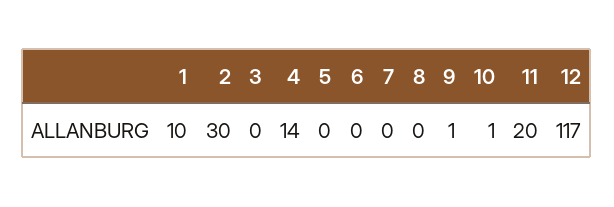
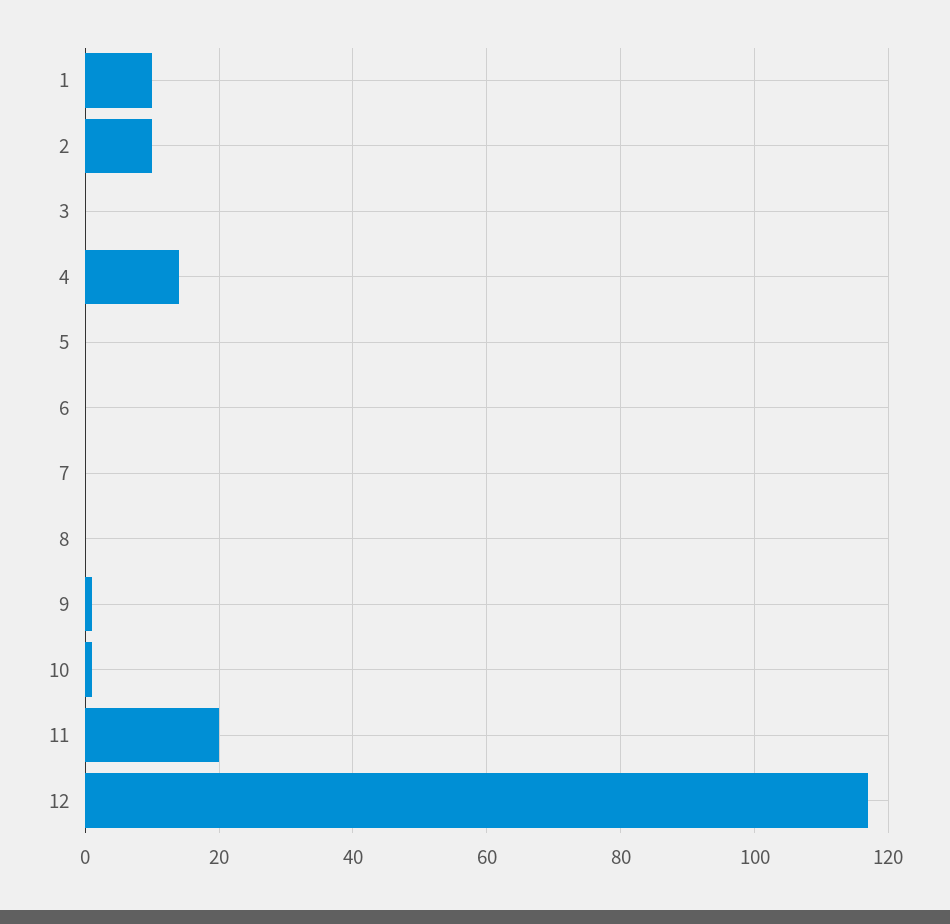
2: 30 -> 10

